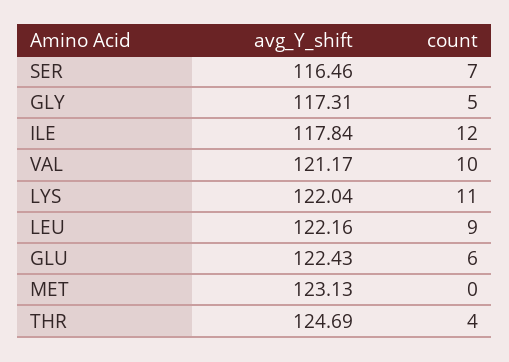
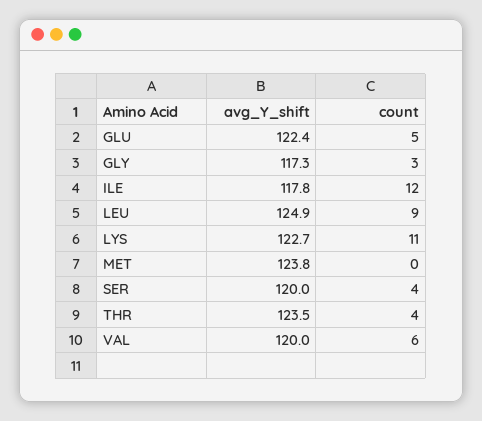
avg_Y_shift, SER: 116.46 -> 120
count, SER: 7 -> 4
count, GLY: 5 -> 3
avg_Y_shift, VAL: 121.17 -> 120
count, VAL: 10 -> 6
avg_Y_shift, LYS: 122.04 -> 122.7
avg_Y_shift, LEU: 122.16 -> 124.9
count, GLU: 6 -> 5
avg_Y_shift, MET: 123.13 -> 123.8
avg_Y_shift, THR: 124.69 -> 123.5

